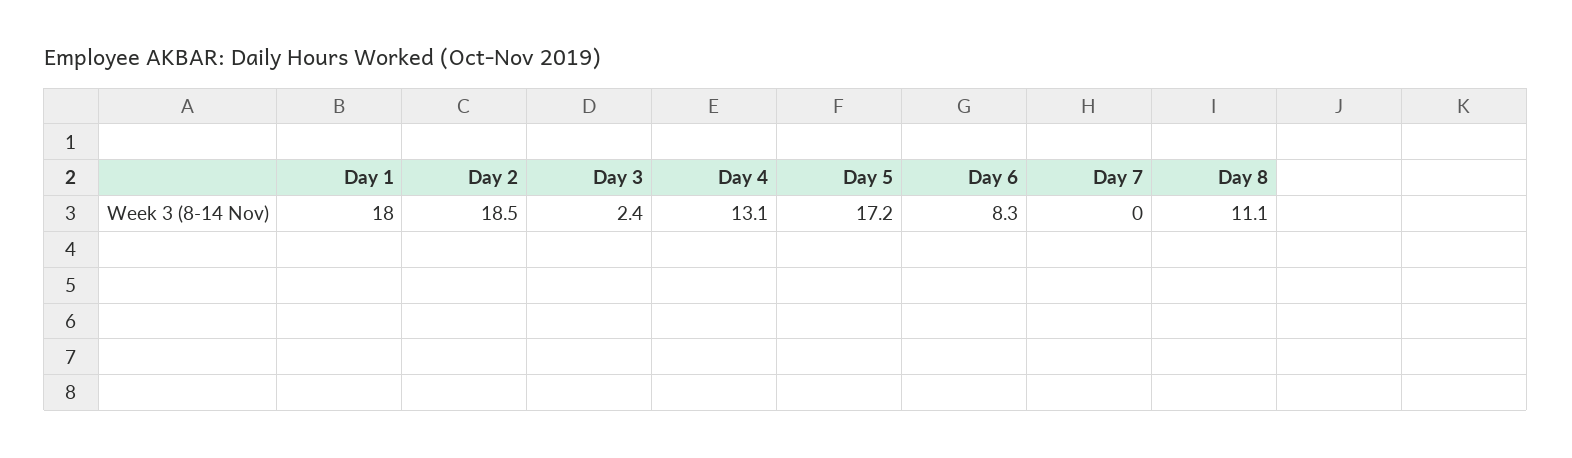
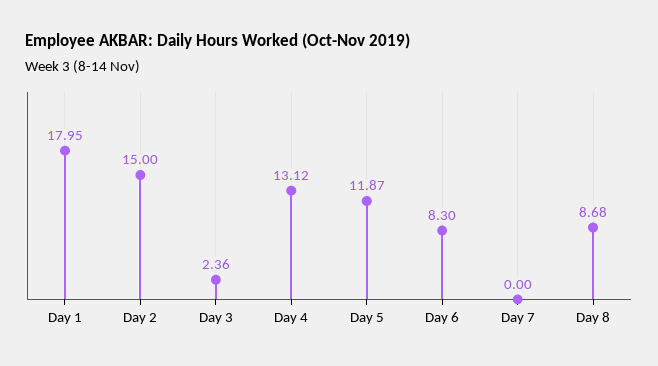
Day 2: 18.5 -> 15
Day 5: 17.2 -> 11.87
Day 8: 11.1 -> 8.68

